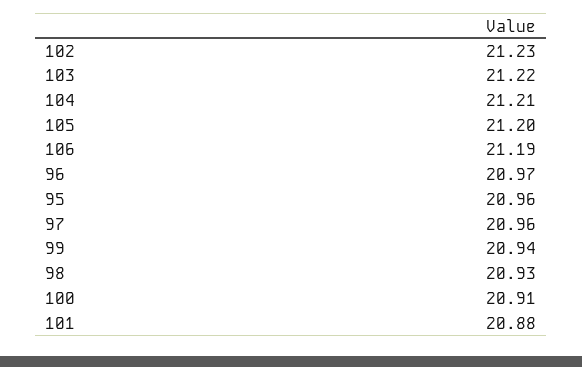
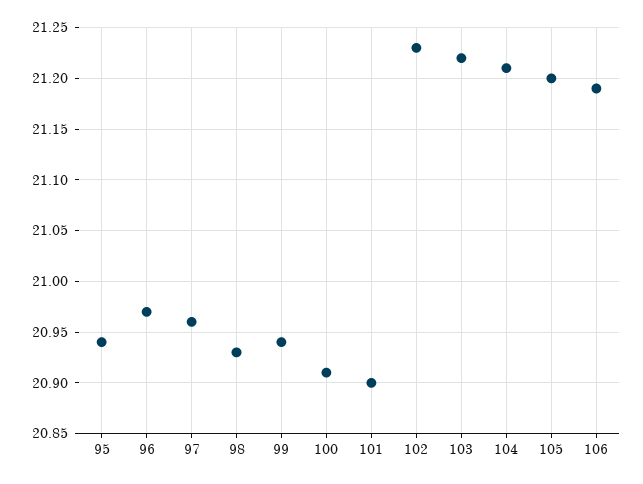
95: 20.96 -> 20.94
101: 20.88 -> 20.9

